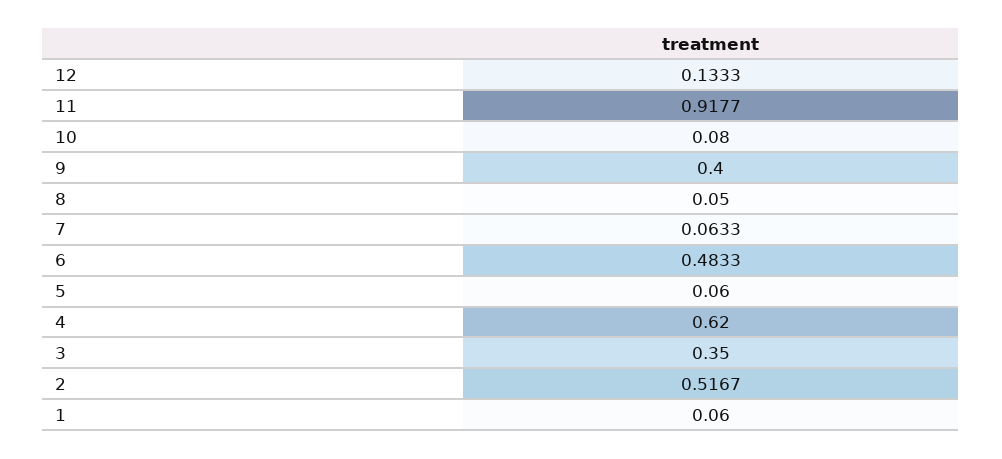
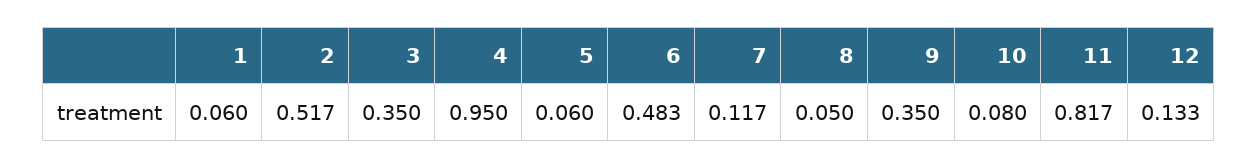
11: 0.9177 -> 0.817
9: 0.4 -> 0.35
7: 0.0633 -> 0.117
4: 0.62 -> 0.95

